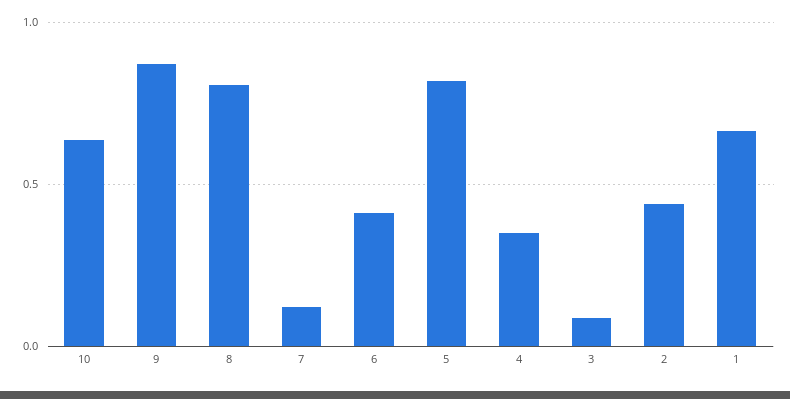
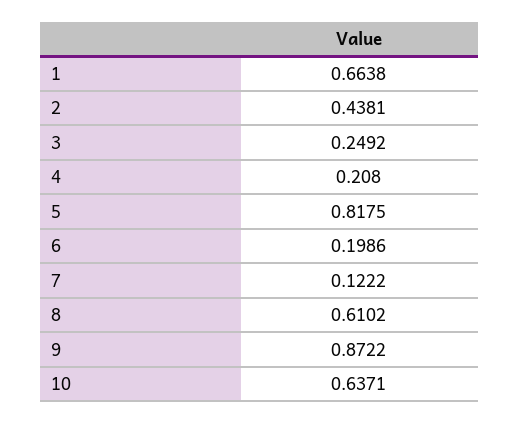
8: 0.8 -> 0.6102
6: 0.4 -> 0.1986
4: 0.35 -> 0.208
3: 0.1 -> 0.2492

